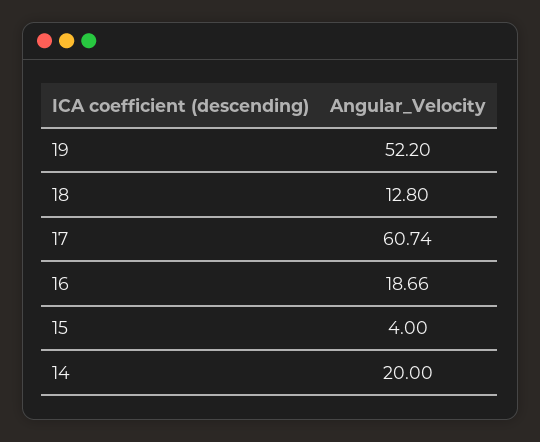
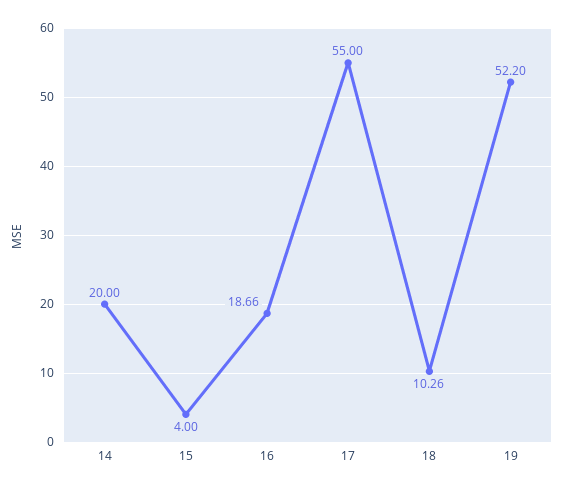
18: 12.8 -> 10.26
17: 60.74 -> 55

